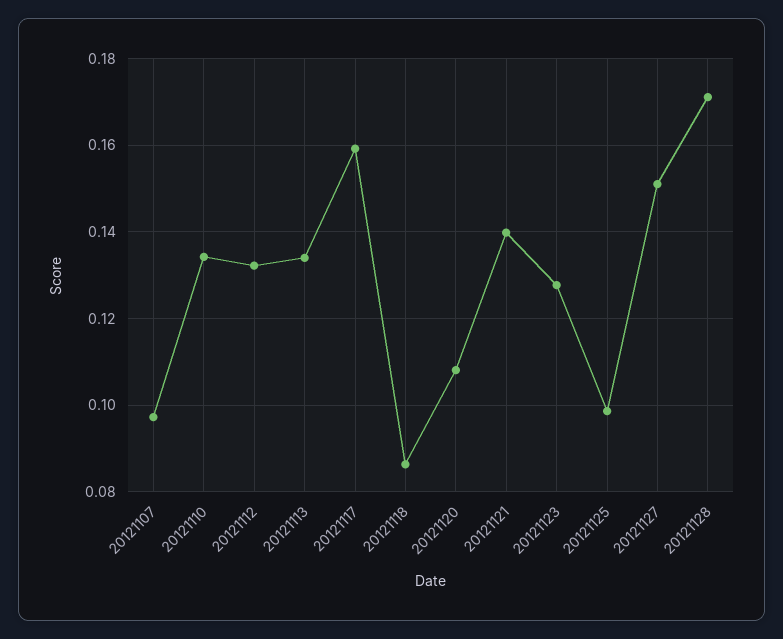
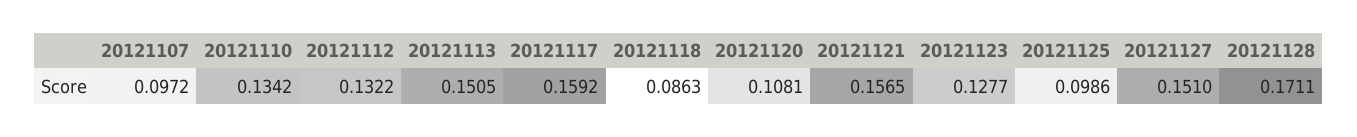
20121113: 0.134 -> 0.1505
20121121: 0.14 -> 0.1565

